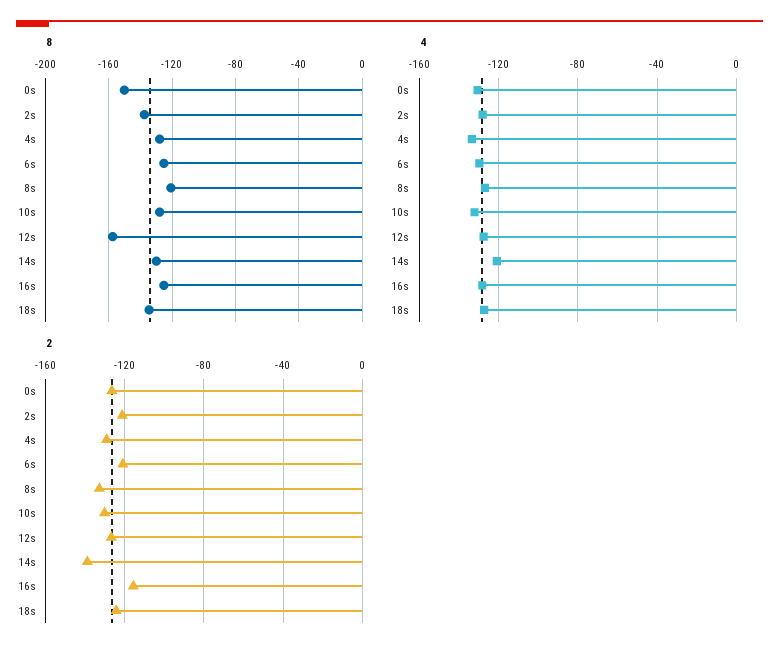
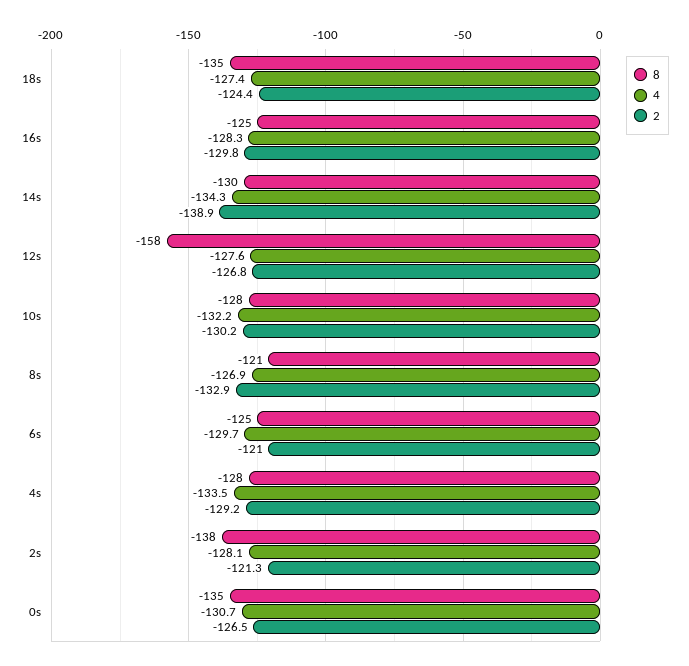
8, 0s: -150 -> -135
4, 14s: -120 -> -134.3
2, 16s: -115 -> -129.8

